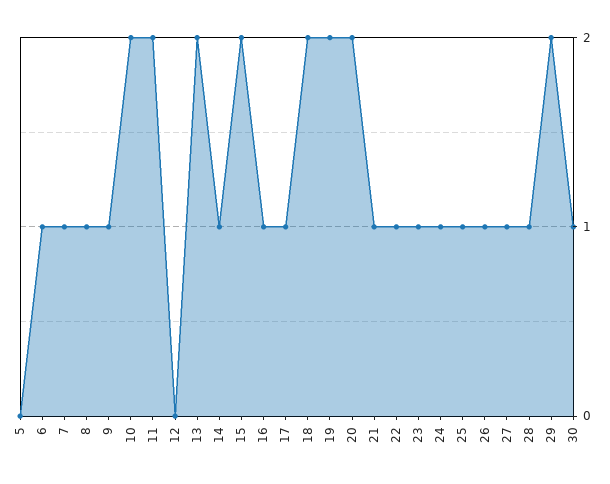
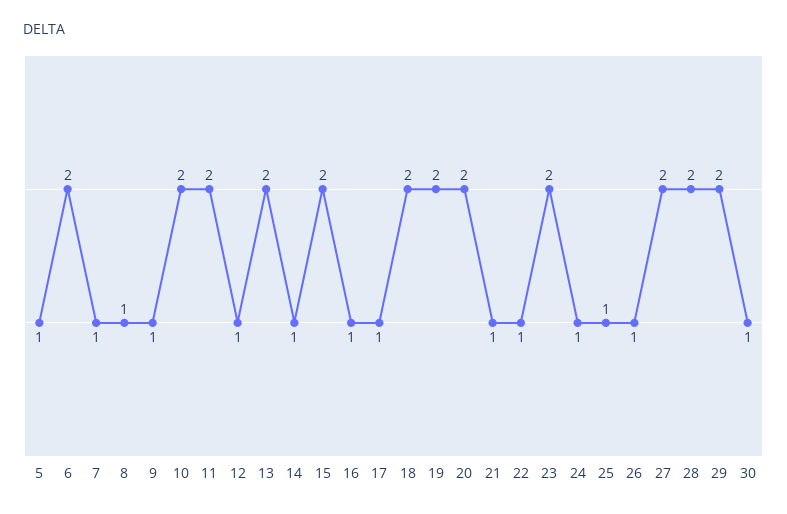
5: 0 -> 1
6: 1 -> 2
12: 0 -> 1
23: 1 -> 2
27: 1 -> 2
28: 1 -> 2

